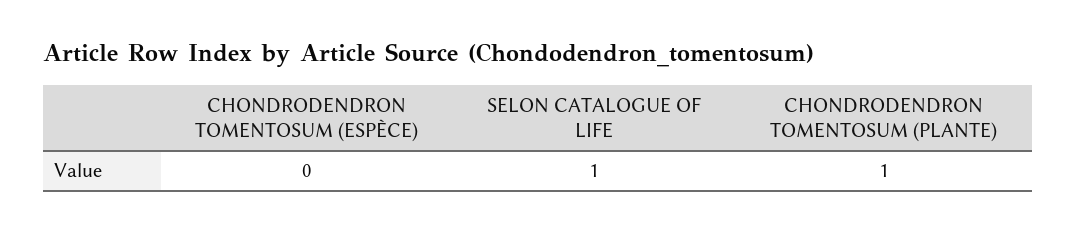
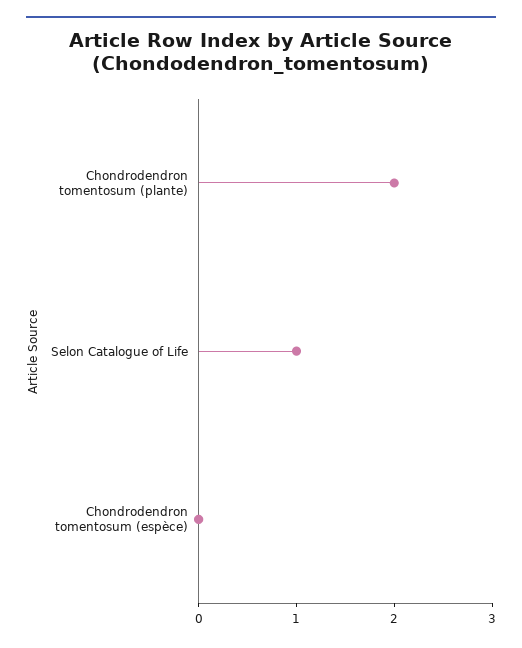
CHONDRODENDRON TOMENTOSUM (PLANTE): 1 -> 2

